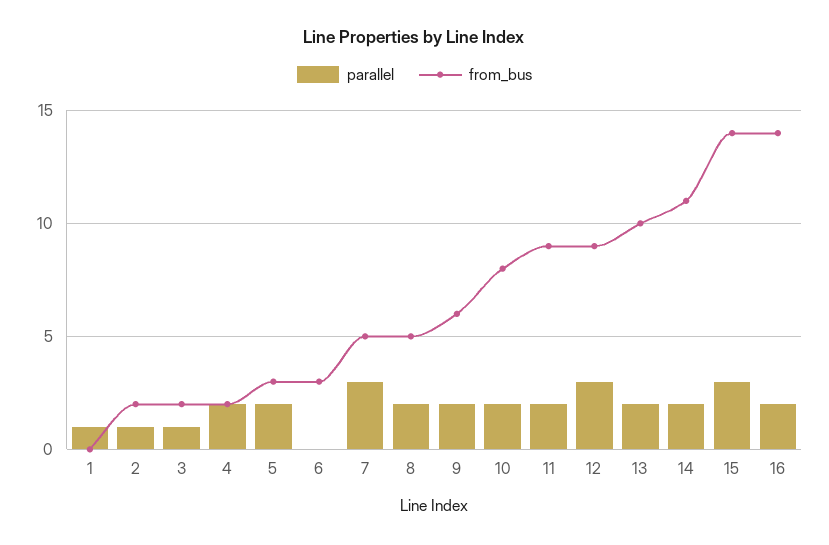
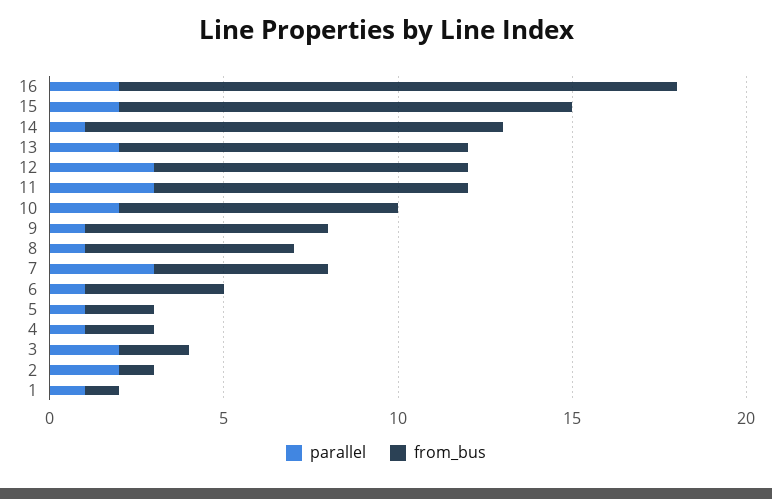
from_bus, 1: 0 -> 1
parallel, 2: 1 -> 2
from_bus, 2: 2 -> 1
parallel, 3: 1 -> 2
parallel, 4: 2 -> 1
parallel, 5: 2 -> 1
from_bus, 5: 3 -> 2
parallel, 6: 0 -> 1
from_bus, 6: 3 -> 4
parallel, 8: 2 -> 1
from_bus, 8: 5 -> 6
parallel, 9: 2 -> 1
from_bus, 9: 6 -> 7
parallel, 11: 2 -> 3
parallel, 14: 2 -> 1
from_bus, 14: 11 -> 12
parallel, 15: 3 -> 2
from_bus, 15: 14 -> 13
from_bus, 16: 14 -> 16

